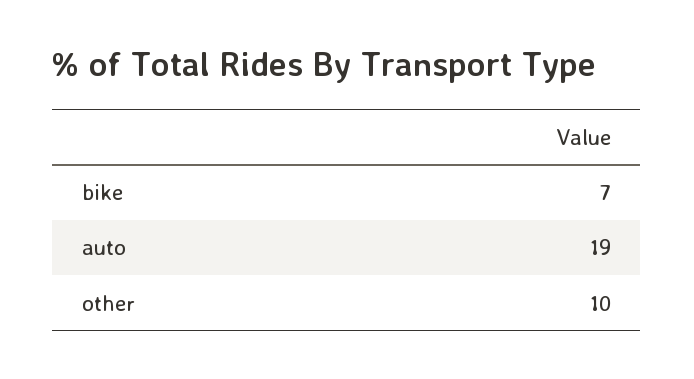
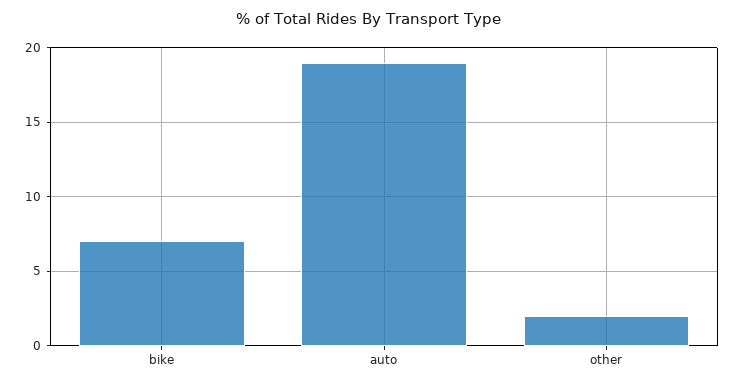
other: 10 -> 2

